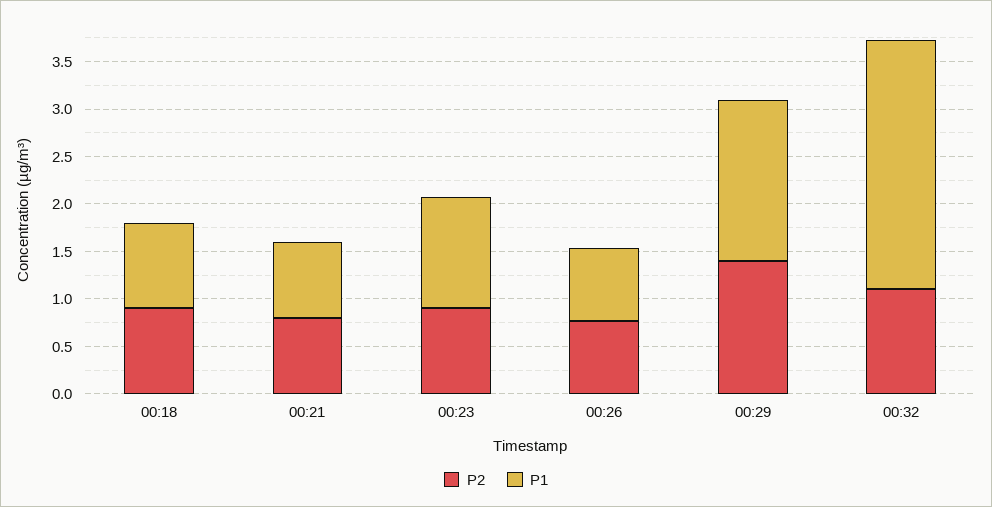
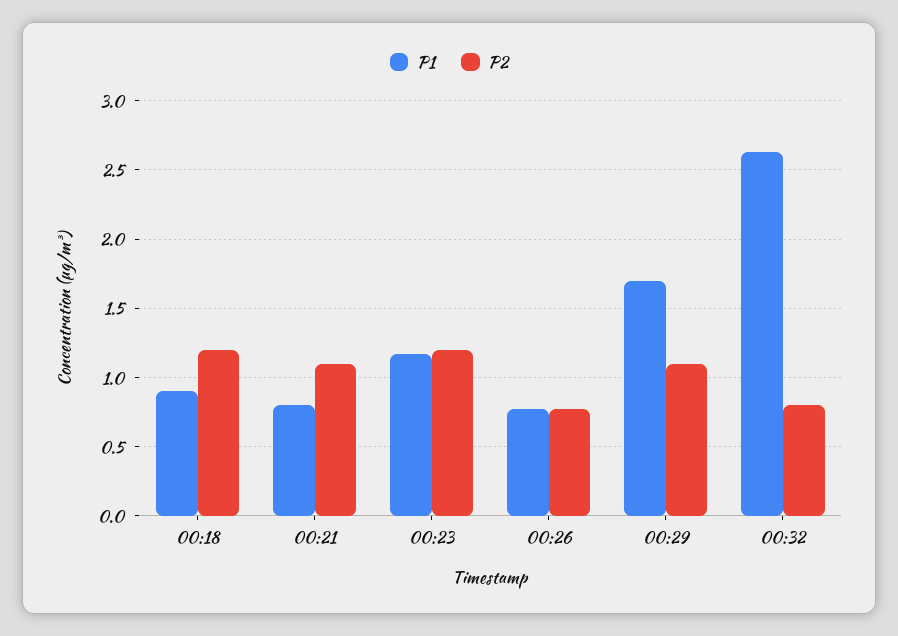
P2, 00:18: 0.9 -> 1.2
P2, 00:21: 0.8 -> 1.1
P2, 00:23: 0.9 -> 1.2
P2, 00:29: 1.4 -> 1.1
P2, 00:32: 1.1 -> 0.8

